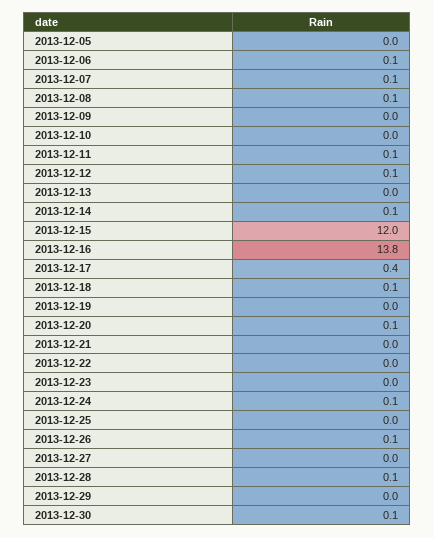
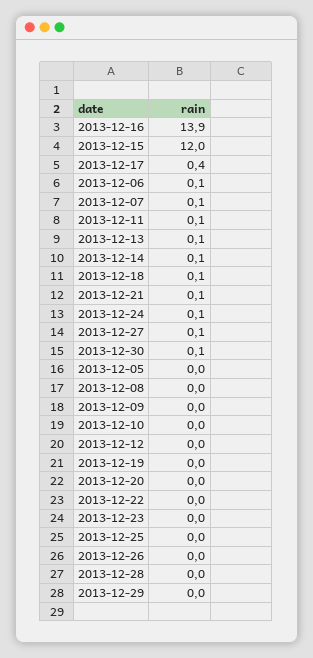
2013-12-08: 0.1 -> 0
2013-12-12: 0.1 -> 0
2013-12-13: 0 -> 0.1
2013-12-16: 13.8 -> 13.9
2013-12-20: 0.1 -> 0
2013-12-21: 0 -> 0.1
2013-12-26: 0.1 -> 0
2013-12-27: 0 -> 0.1
2013-12-28: 0.1 -> 0

